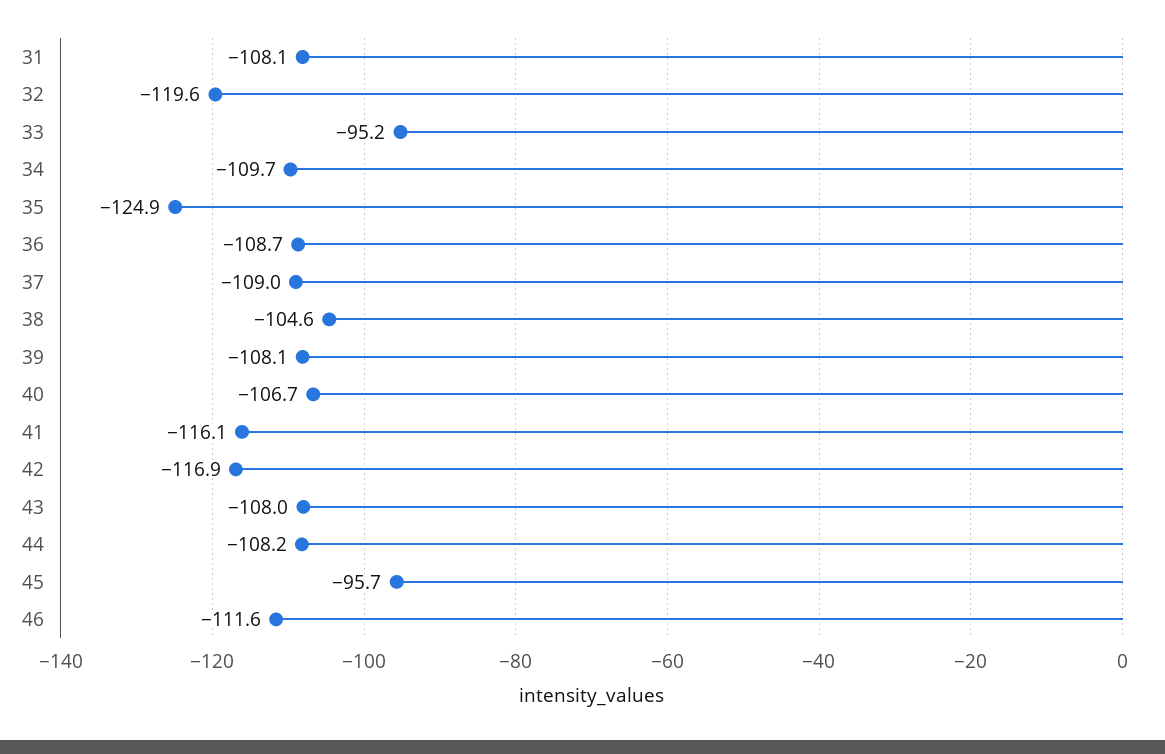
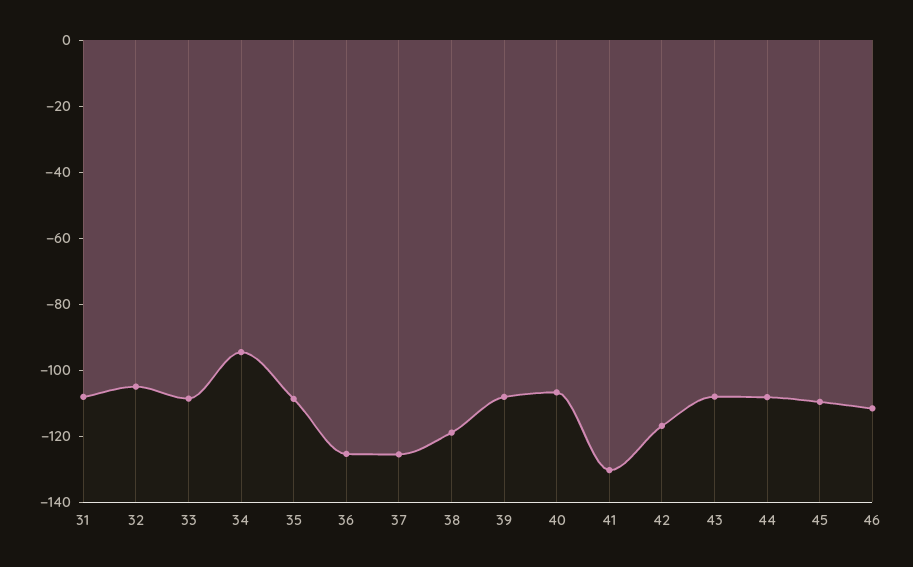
32: -119.6 -> -105
33: -95.2 -> -110
34: -109.7 -> -95
35: -124.9 -> -110
36: -108.7 -> -125
37: -109 -> -125
38: -104.6 -> -120
41: -116.1 -> -130
45: -95.7 -> -110

